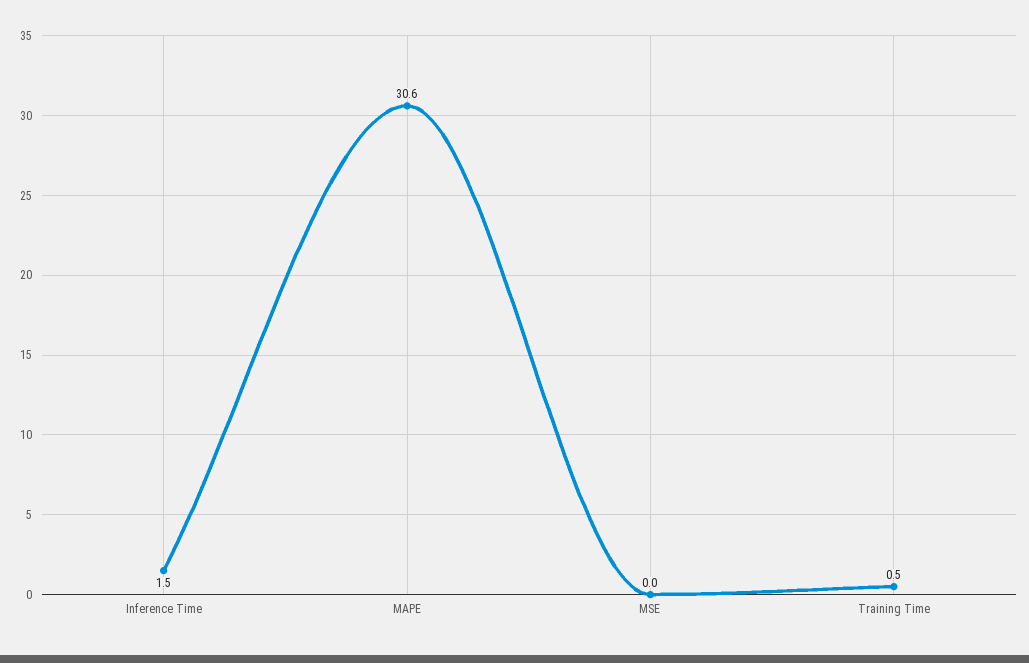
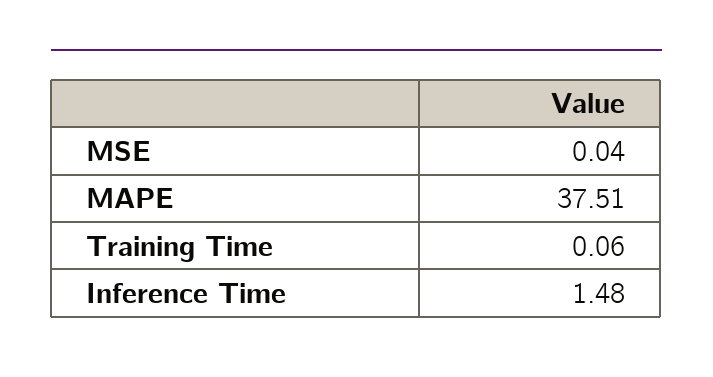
MAPE: 30.6 -> 37.51
Training Time: 0.5 -> 0.06

